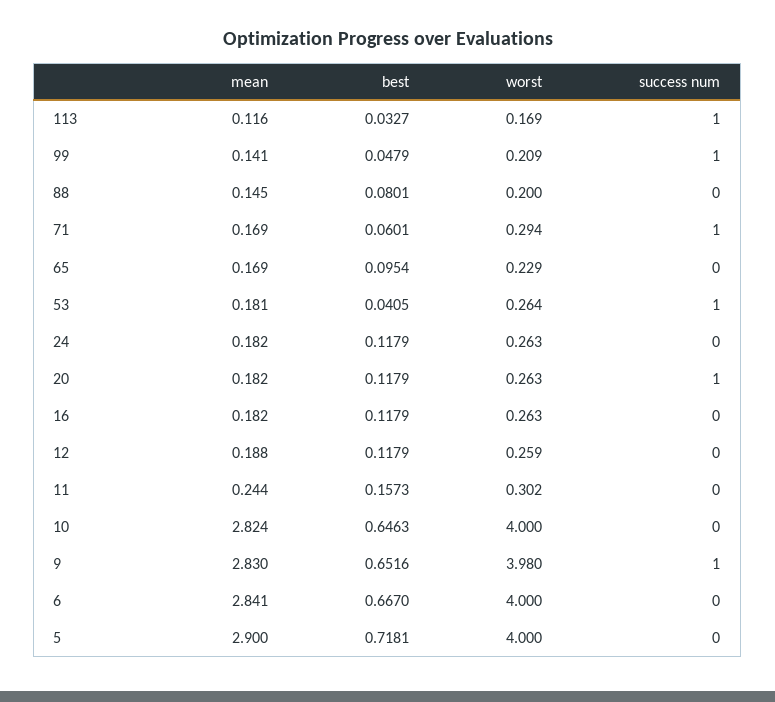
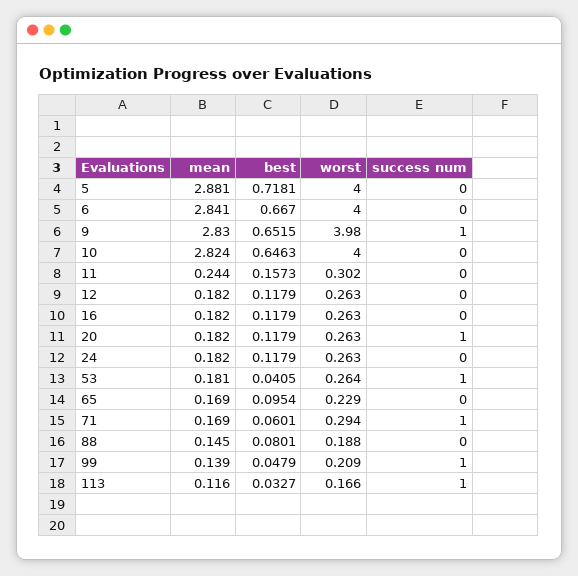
worst, 113: 0.169 -> 0.166
mean, 99: 0.141 -> 0.139
worst, 88: 0.2 -> 0.188
mean, 12: 0.188 -> 0.182
worst, 12: 0.259 -> 0.263
best, 9: 0.6516 -> 0.6515
mean, 5: 2.9 -> 2.881

